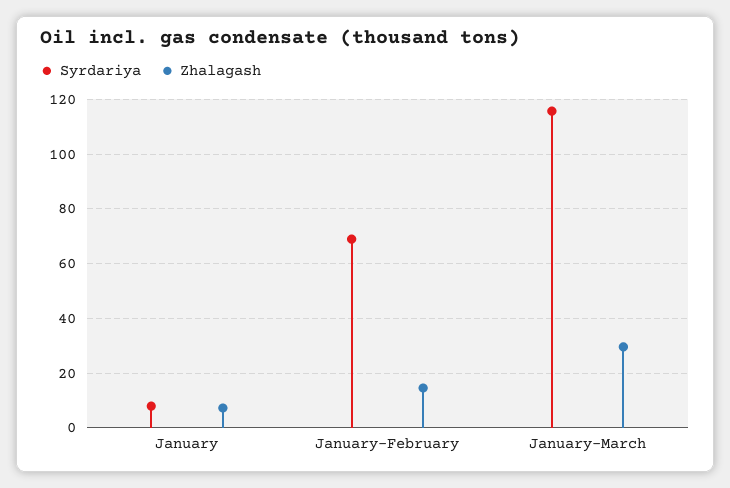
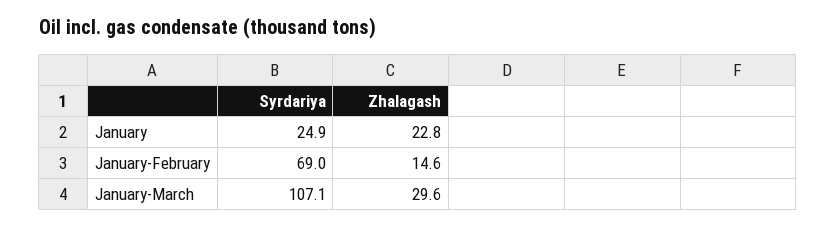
Syrdariya, January: 7.5 -> 24.9
Zhalagash, January: 7.5 -> 22.8
Syrdariya, January-March: 115 -> 107.1

